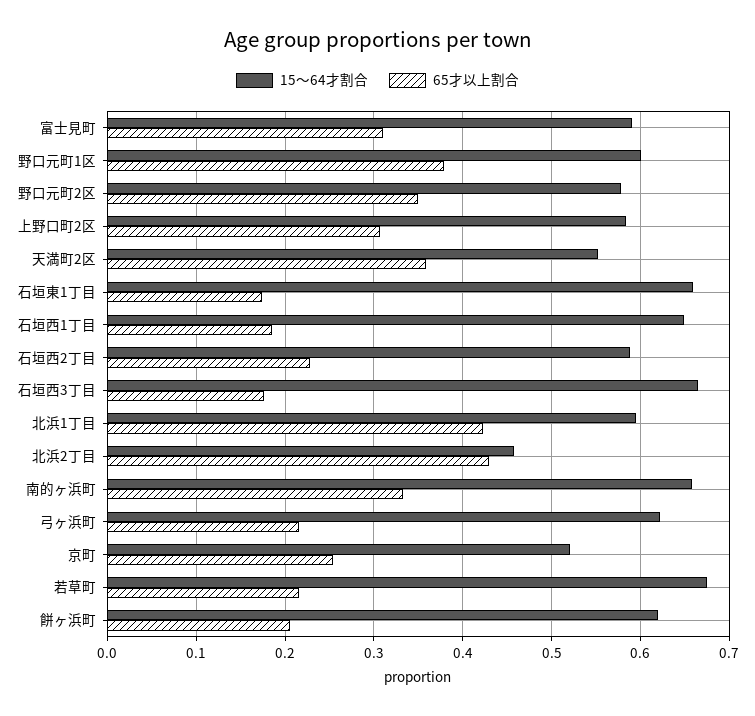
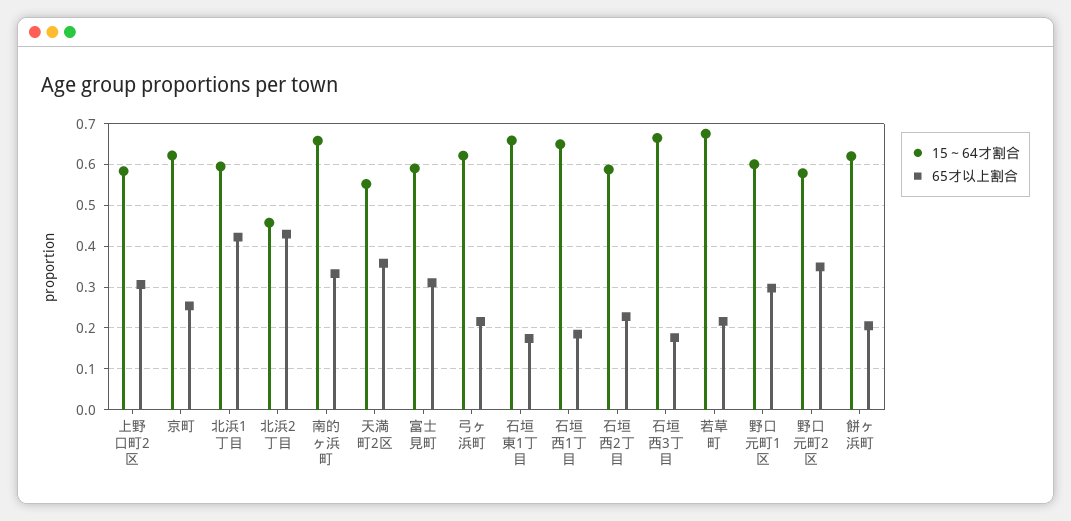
65才以上割合, 野口元町1区: 0.38 -> 0.3
15～64才割合, 京町: 0.52 -> 0.62

